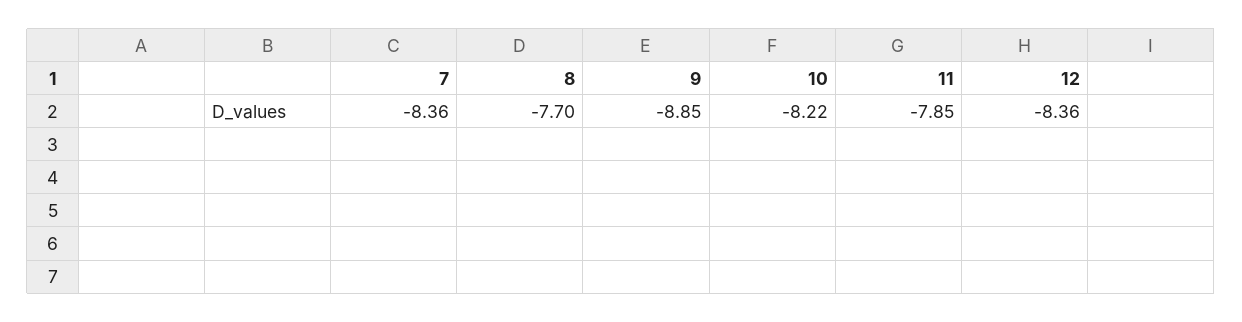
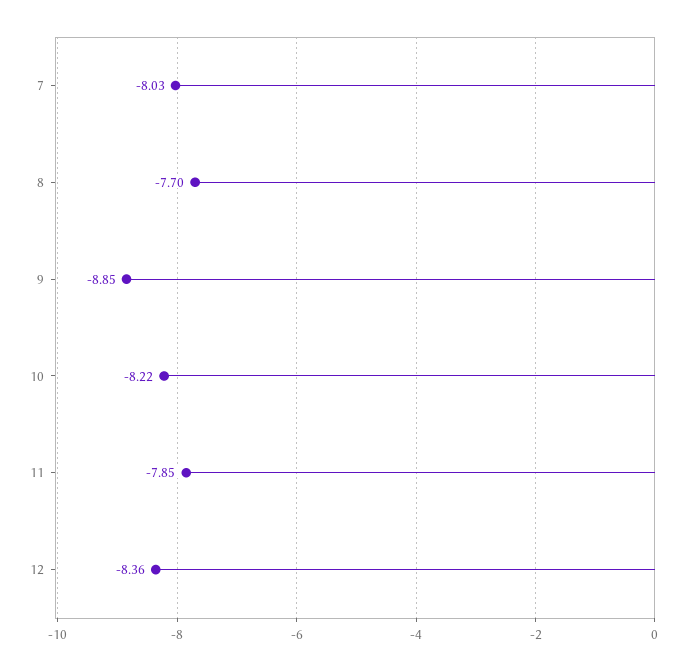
7: -8.36 -> -8.03

